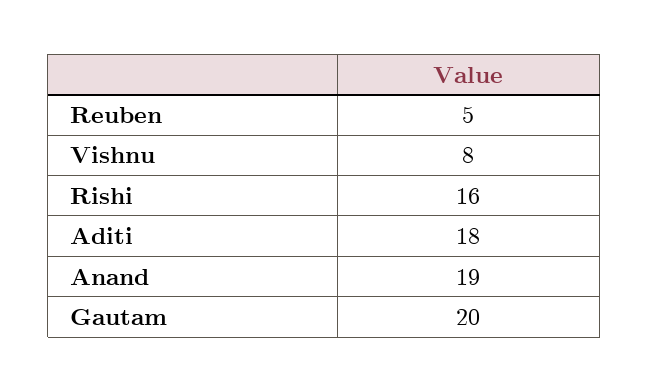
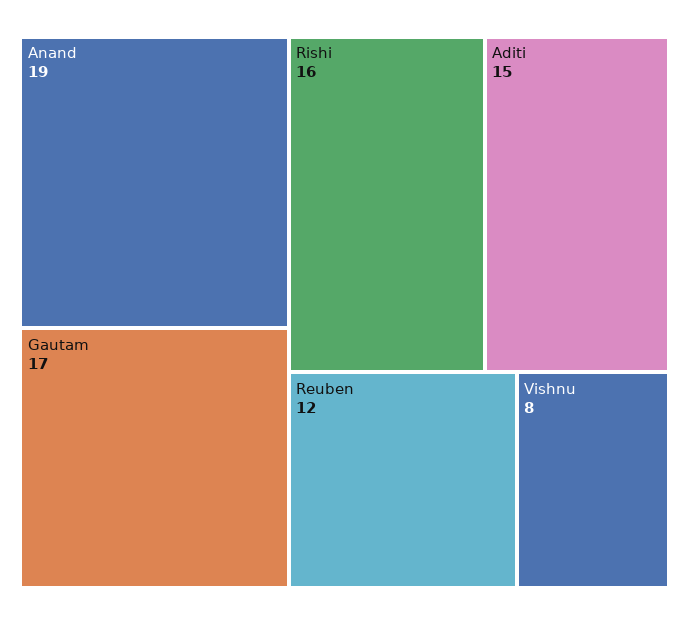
Reuben: 5 -> 12
Aditi: 18 -> 15
Gautam: 20 -> 17

